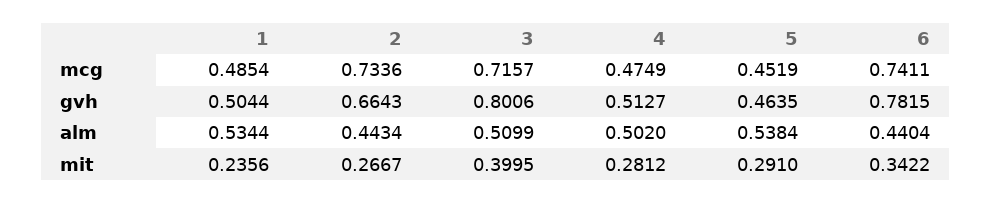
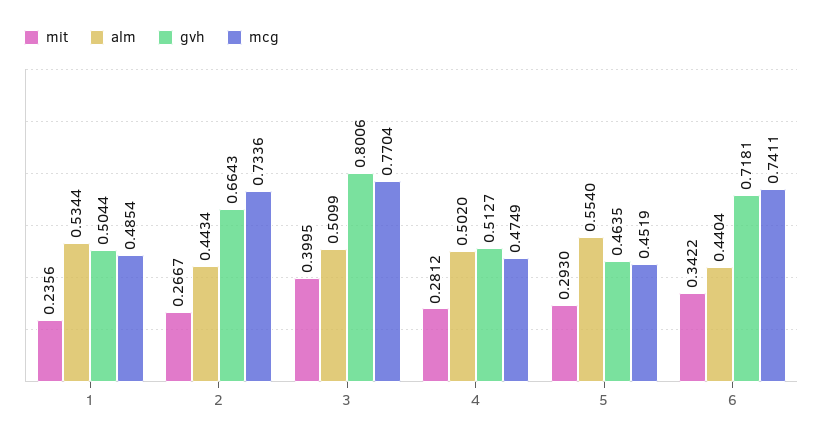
mcg, 3: 0.7157 -> 0.7704
gvh, 6: 0.7815 -> 0.7181
alm, 5: 0.5384 -> 0.554
mit, 5: 0.291 -> 0.293

